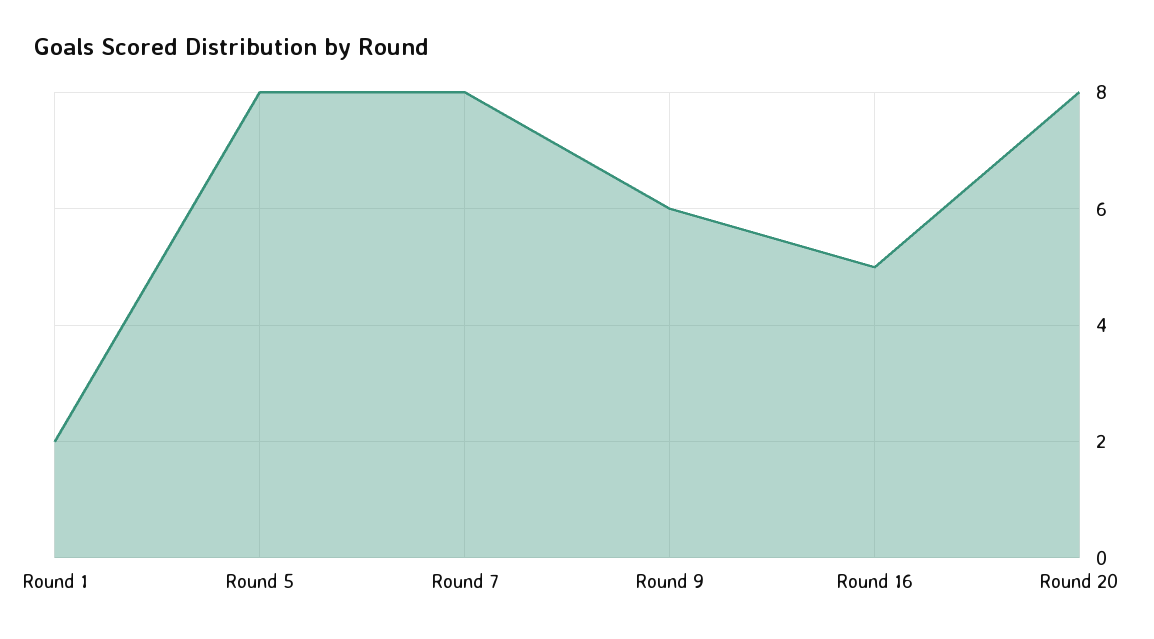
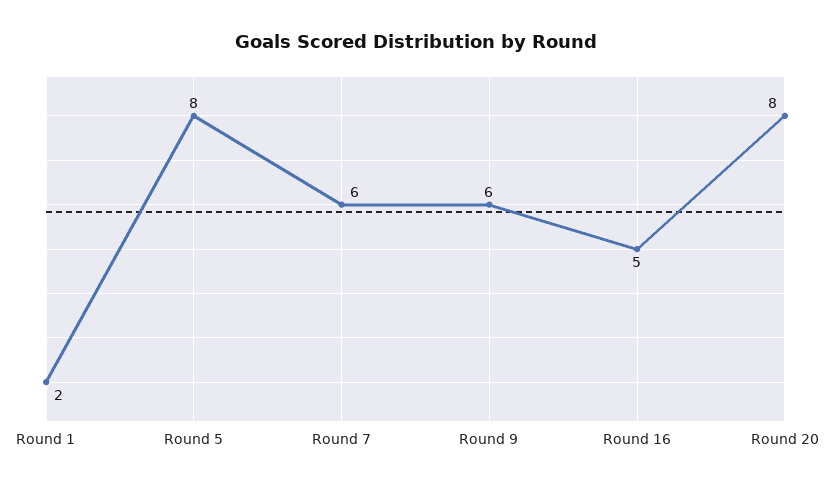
Round 7: 8 -> 6

